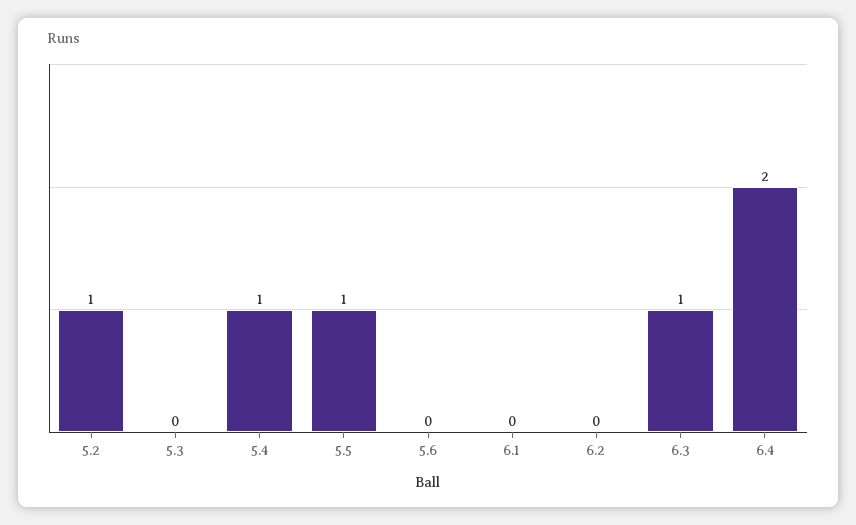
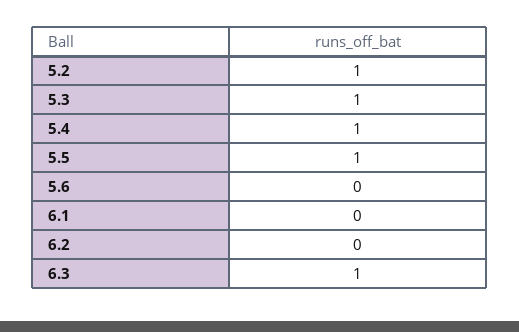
5.3: 0 -> 1
6.4: 2 -> none

